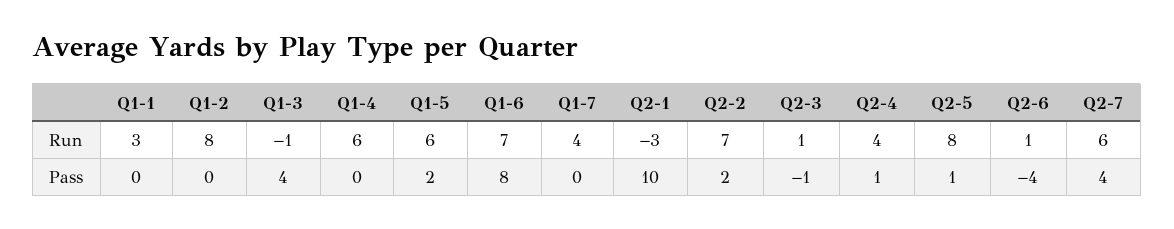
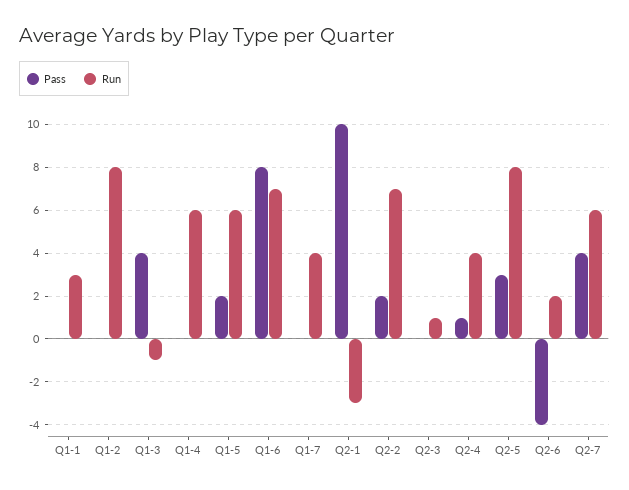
Run, Q2-6: 1 -> 2
Pass, Q2-3: -1 -> 0
Pass, Q2-5: 1 -> 3

